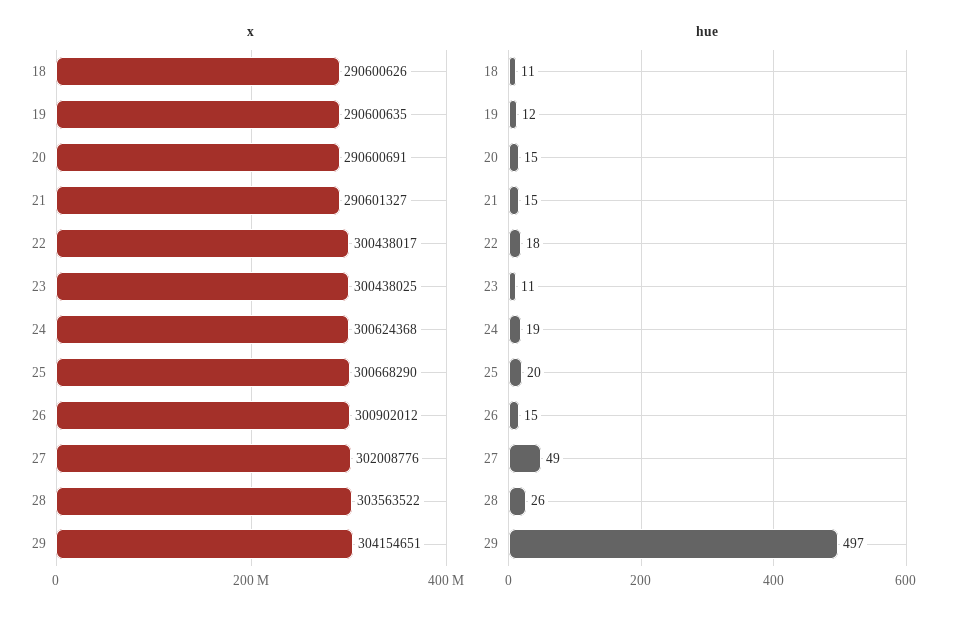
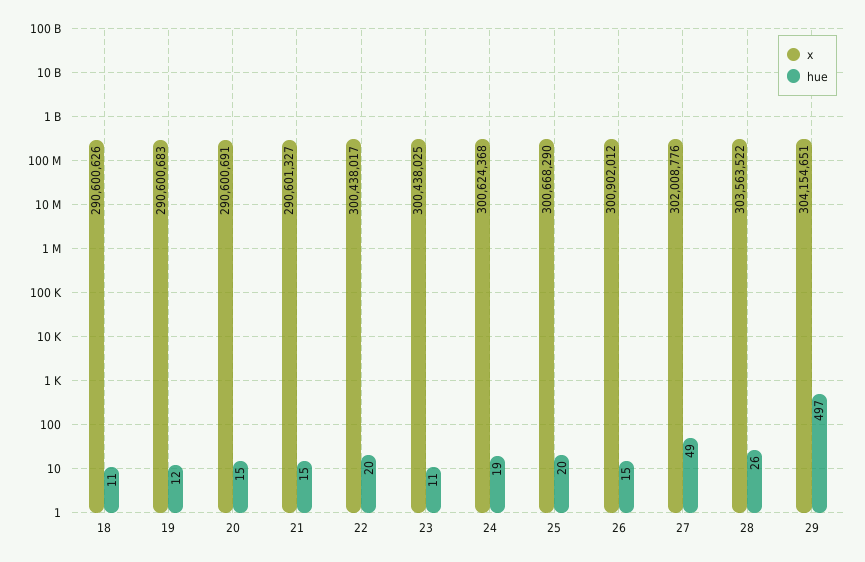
x, 19: 290600635 -> 290600683
hue, 22: 18 -> 20

